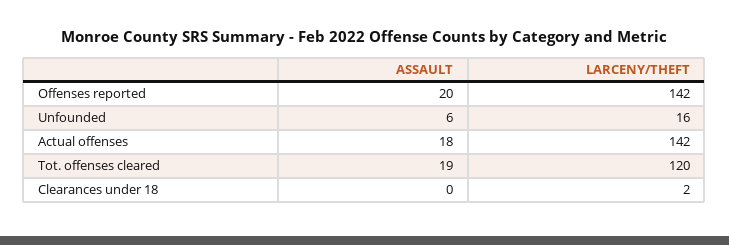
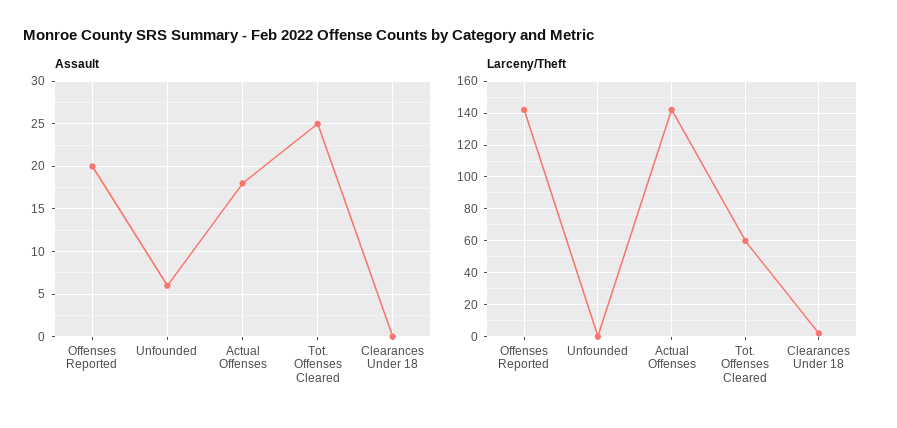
LARCENY/THEFT, Unfounded: 16 -> 0
ASSAULT, Tot. offenses cleared: 19 -> 25
LARCENY/THEFT, Tot. offenses cleared: 120 -> 60

